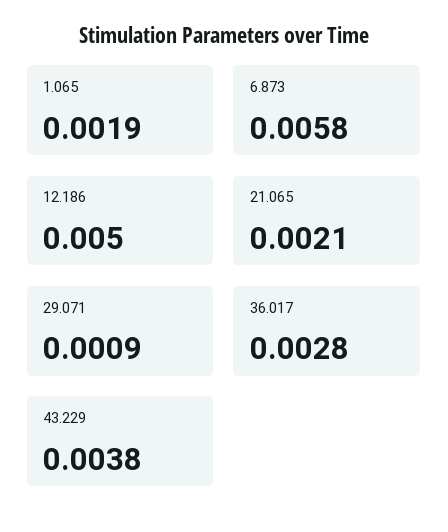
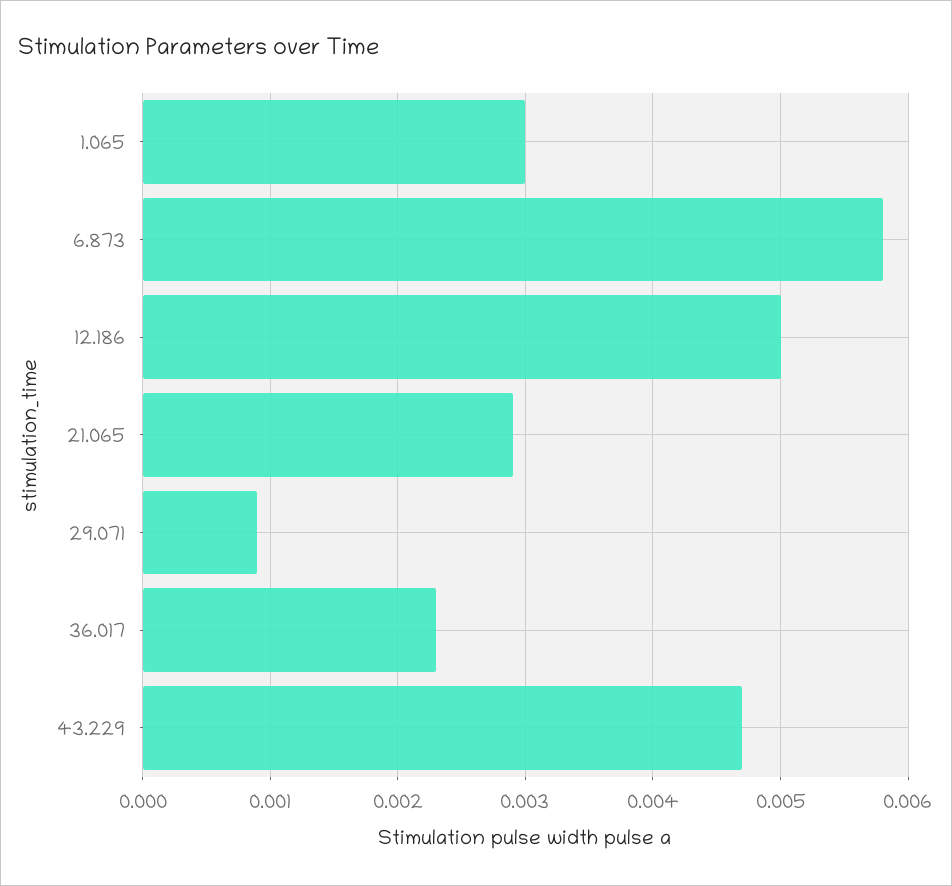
1.065: 0.0019 -> 0.003
21.065: 0.0021 -> 0.0029
36.017: 0.0028 -> 0.0023
43.229: 0.0038 -> 0.0047

